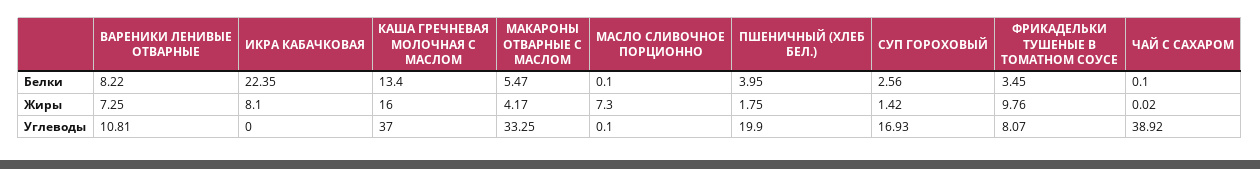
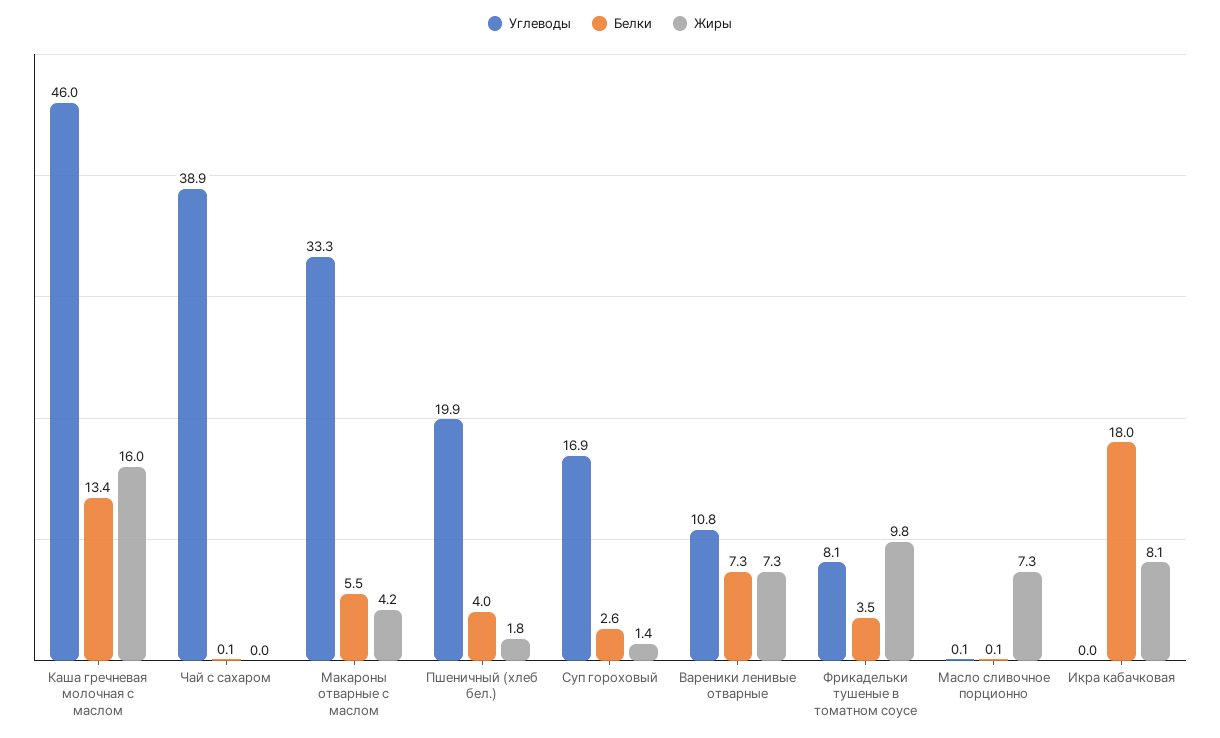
Белки, ВАРЕНИКИ ЛЕНИВЫЕ ОТВАРНЫЕ: 8.22 -> 7.3
Белки, ИКРА КАБАЧКОВАЯ: 22.35 -> 18
Углеводы, КАША ГРЕЧНЕВАЯ МОЛОЧНАЯ С МАСЛОМ: 37 -> 46

